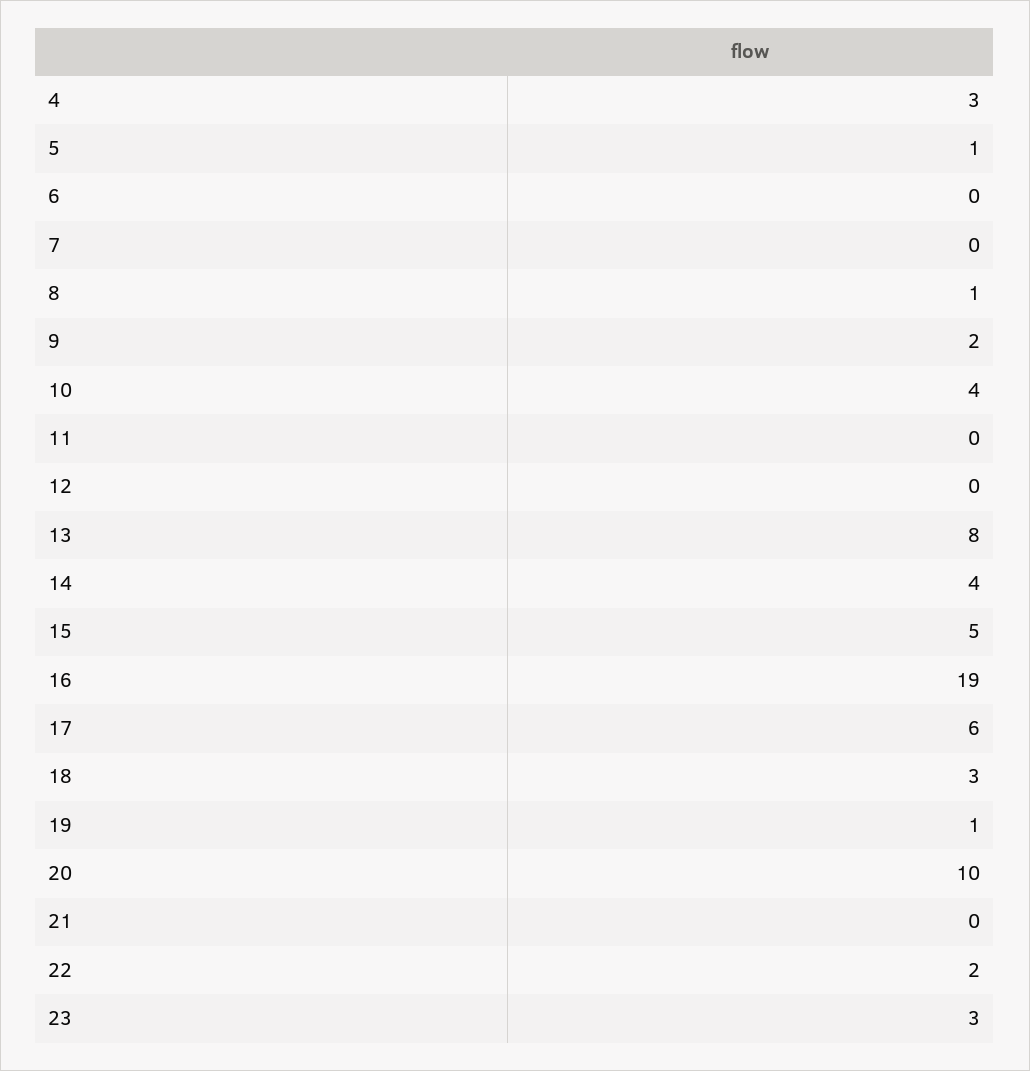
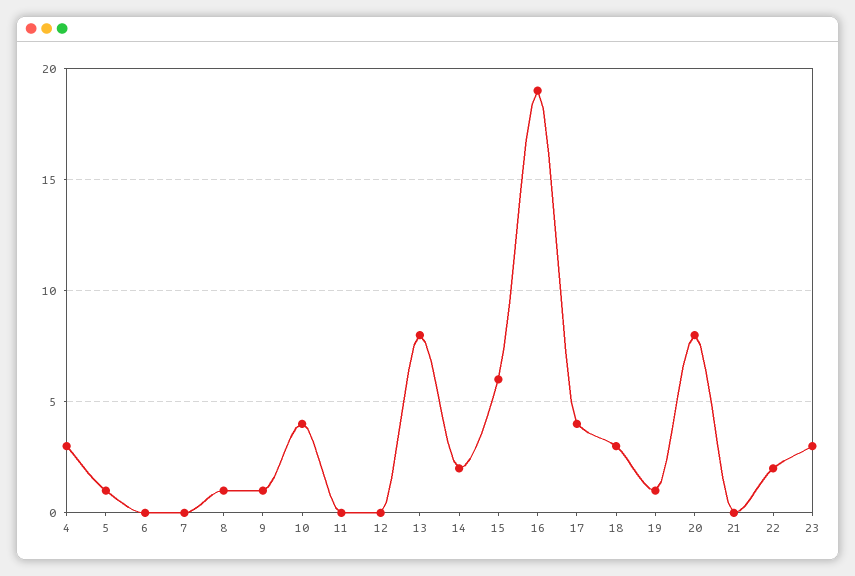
9: 2 -> 1
14: 4 -> 2
15: 5 -> 6
17: 6 -> 4
20: 10 -> 8

